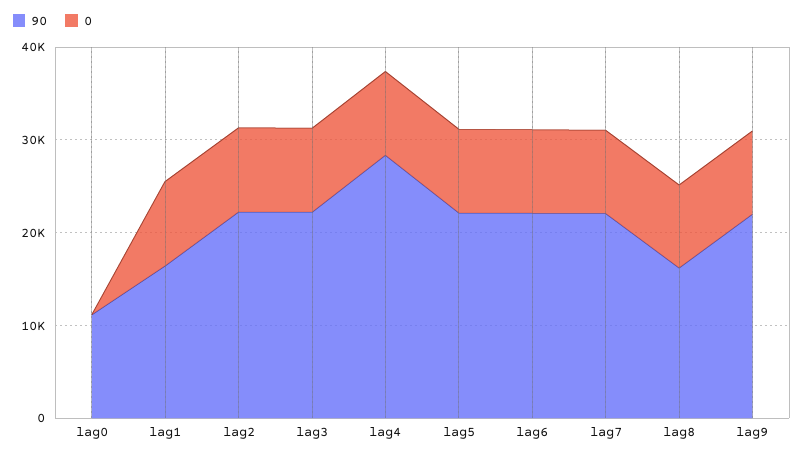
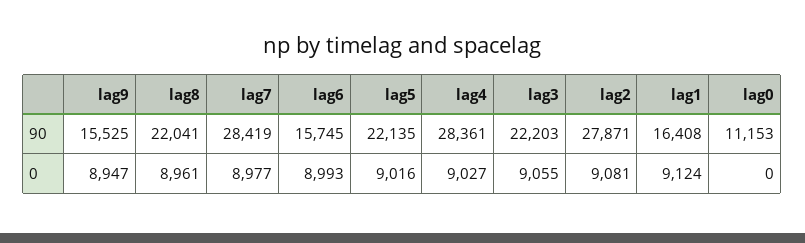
90, lag2: 22000 -> 27871
90, lag6: 22000 -> 15745
90, lag7: 22000 -> 28419
90, lag8: 16000 -> 22041
90, lag9: 22000 -> 15525

